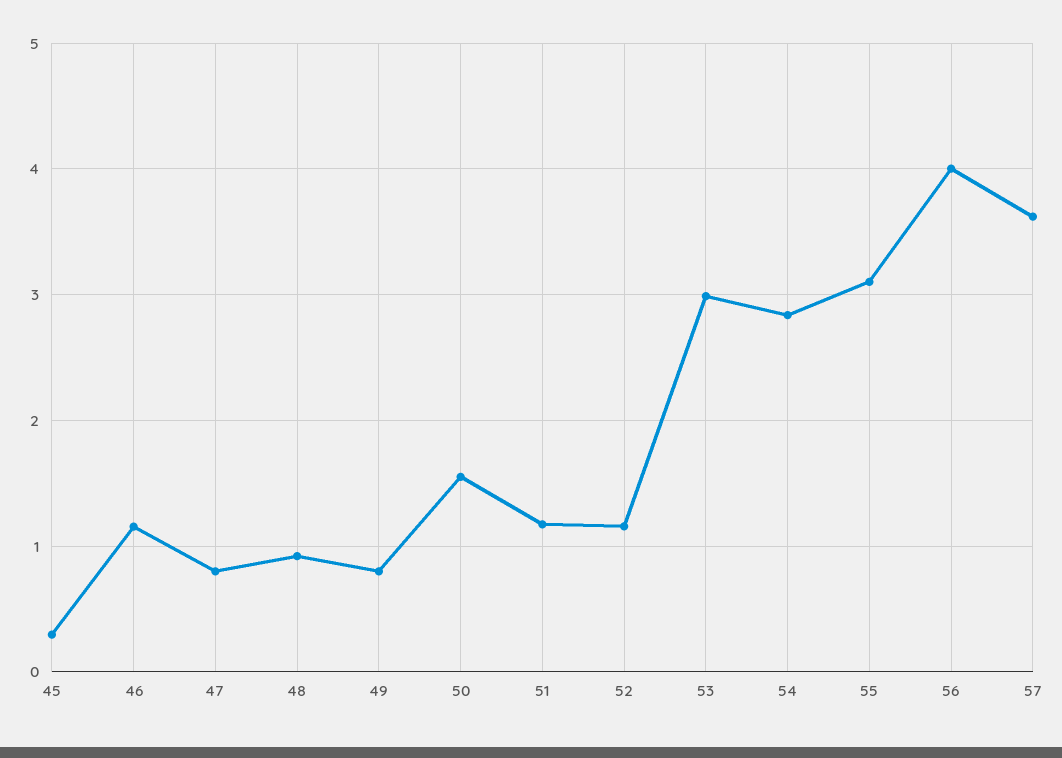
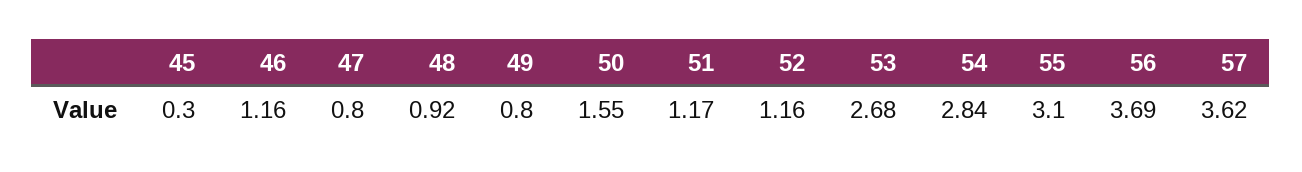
53: 3 -> 2.68
56: 4 -> 3.69

